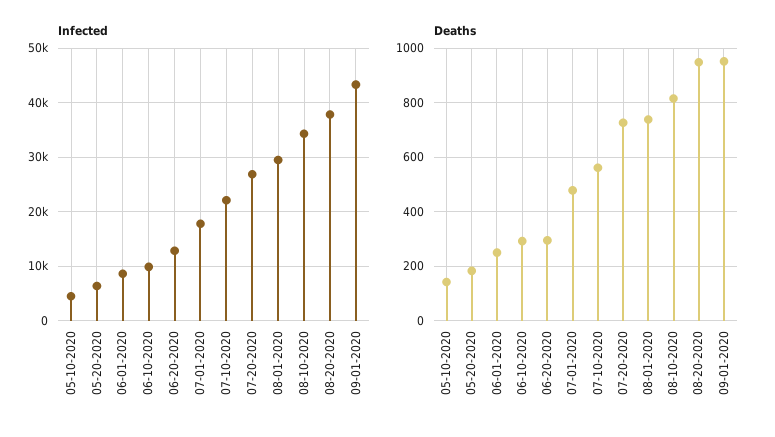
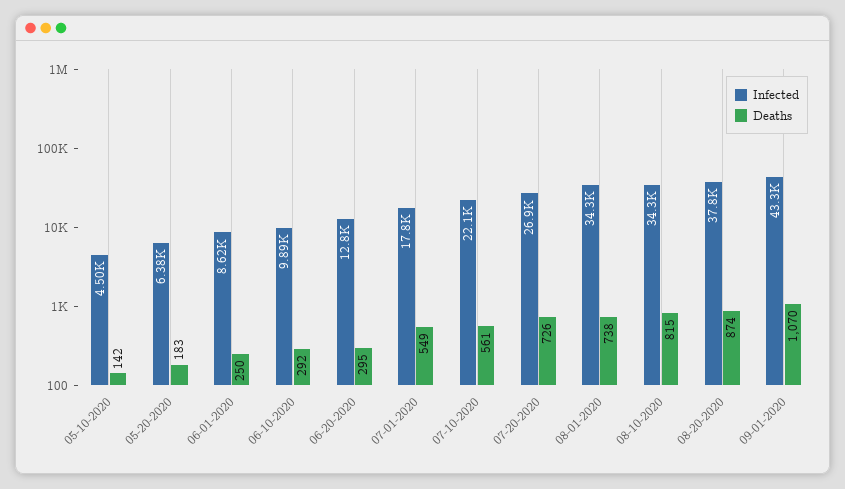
Infected, 08-01-2020: 30000 -> 34300
Deaths, 07-01-2020: 475 -> 549
Deaths, 08-20-2020: 950 -> 874
Deaths, 09-01-2020: 950 -> 1070

